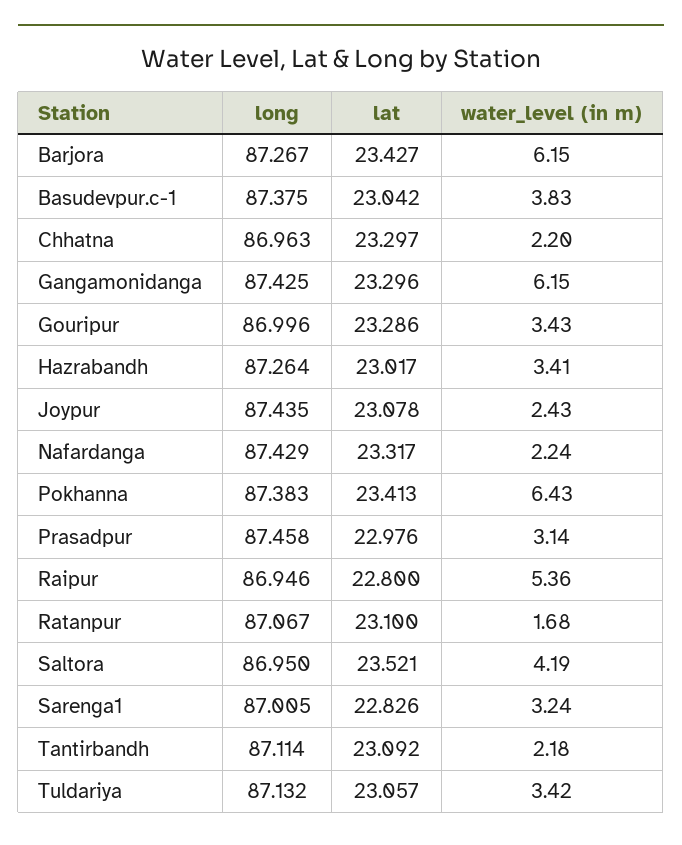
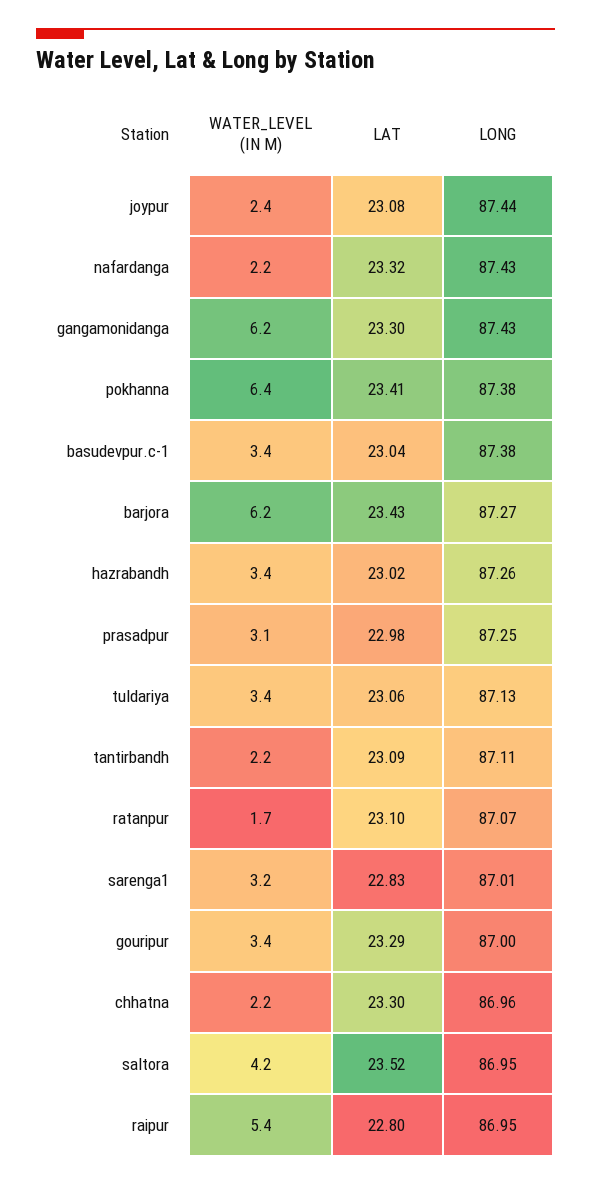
water_level (in m), Basudevpur.c-1: 3.83 -> 3.4
long, Prasadpur: 87.458 -> 87.25

